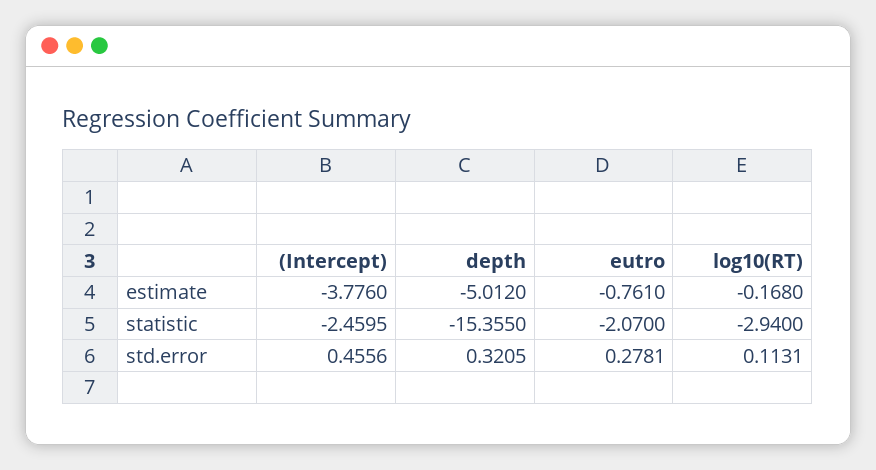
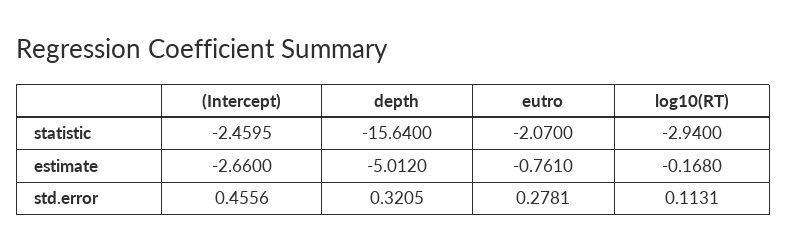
(Intercept), estimate: -3.776 -> -2.66
depth, statistic: -15.355 -> -15.64

